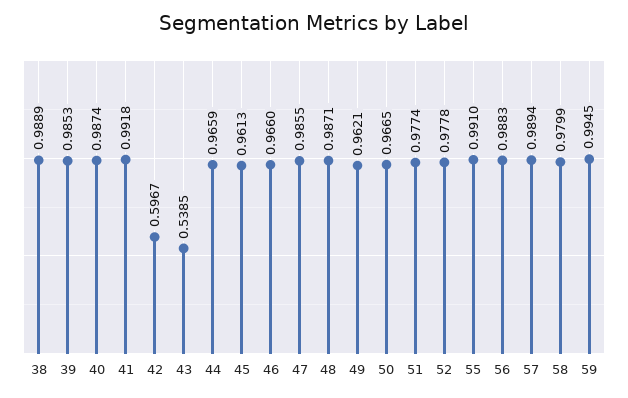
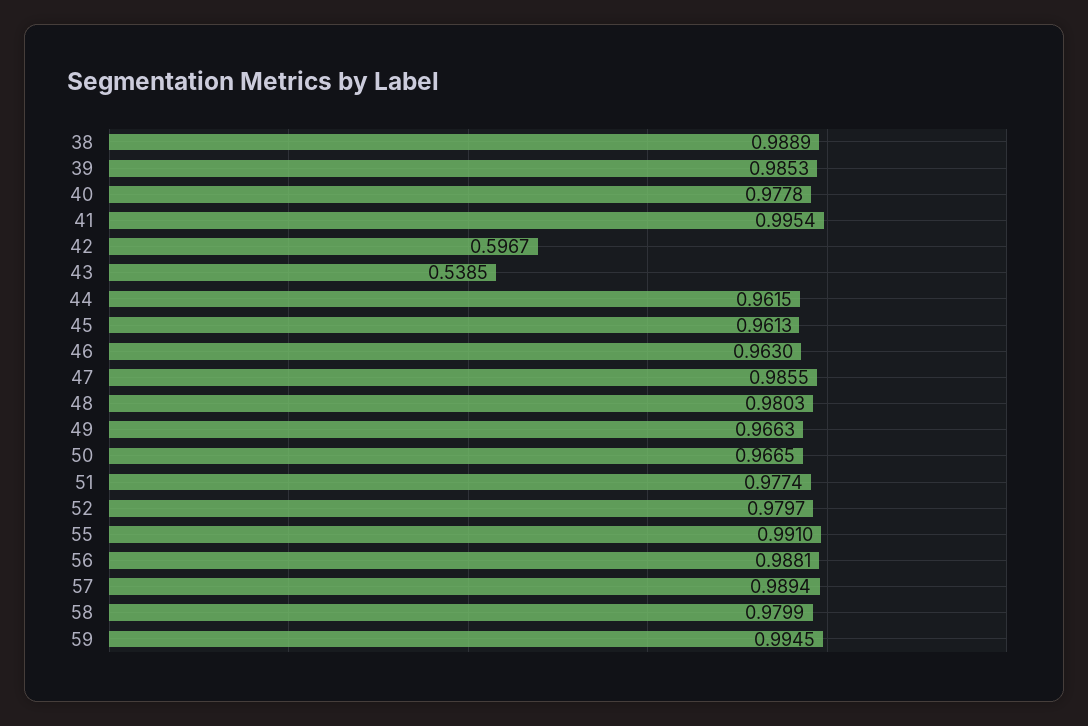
40: 0.9874 -> 0.9778
41: 0.9918 -> 0.9954
44: 0.9659 -> 0.9615
46: 0.966 -> 0.963
48: 0.9871 -> 0.9803
49: 0.9621 -> 0.9663
52: 0.9778 -> 0.9797
56: 0.9883 -> 0.9881

